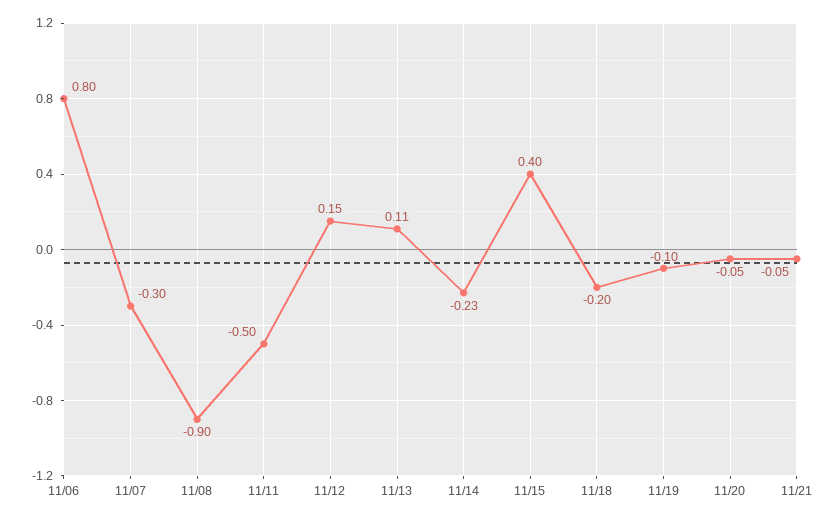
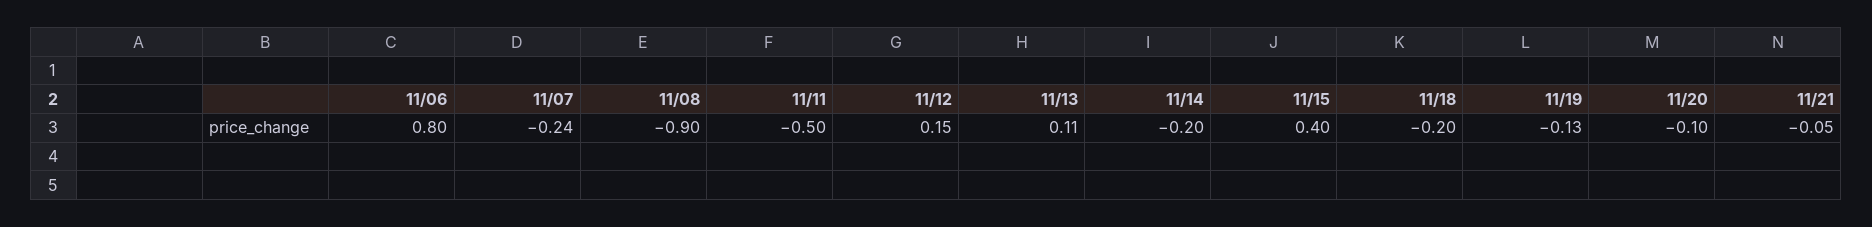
11/07: -0.3 -> -0.24
11/14: -0.23 -> -0.2
11/19: -0.1 -> -0.13
11/20: -0.05 -> -0.1

